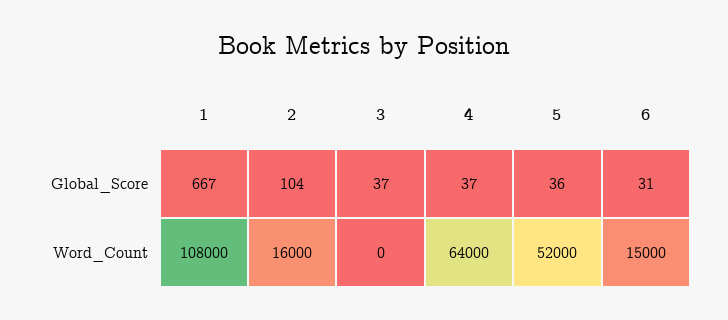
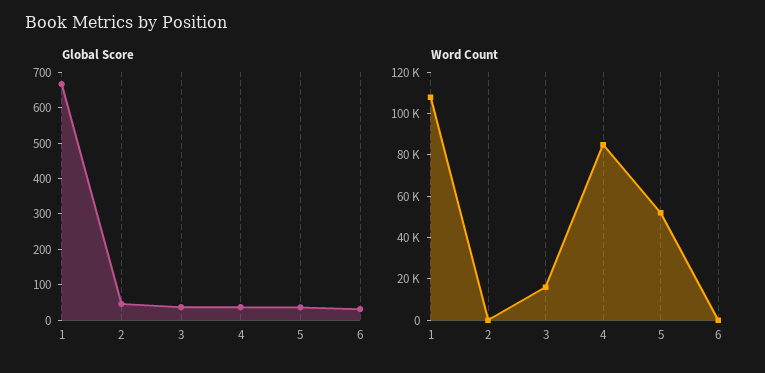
Global_Score, 2: 104 -> 50
Word_Count, 2: 16000 -> 0
Word_Count, 3: 0 -> 15000
Word_Count, 4: 64000 -> 85000
Word_Count, 6: 15000 -> 0

